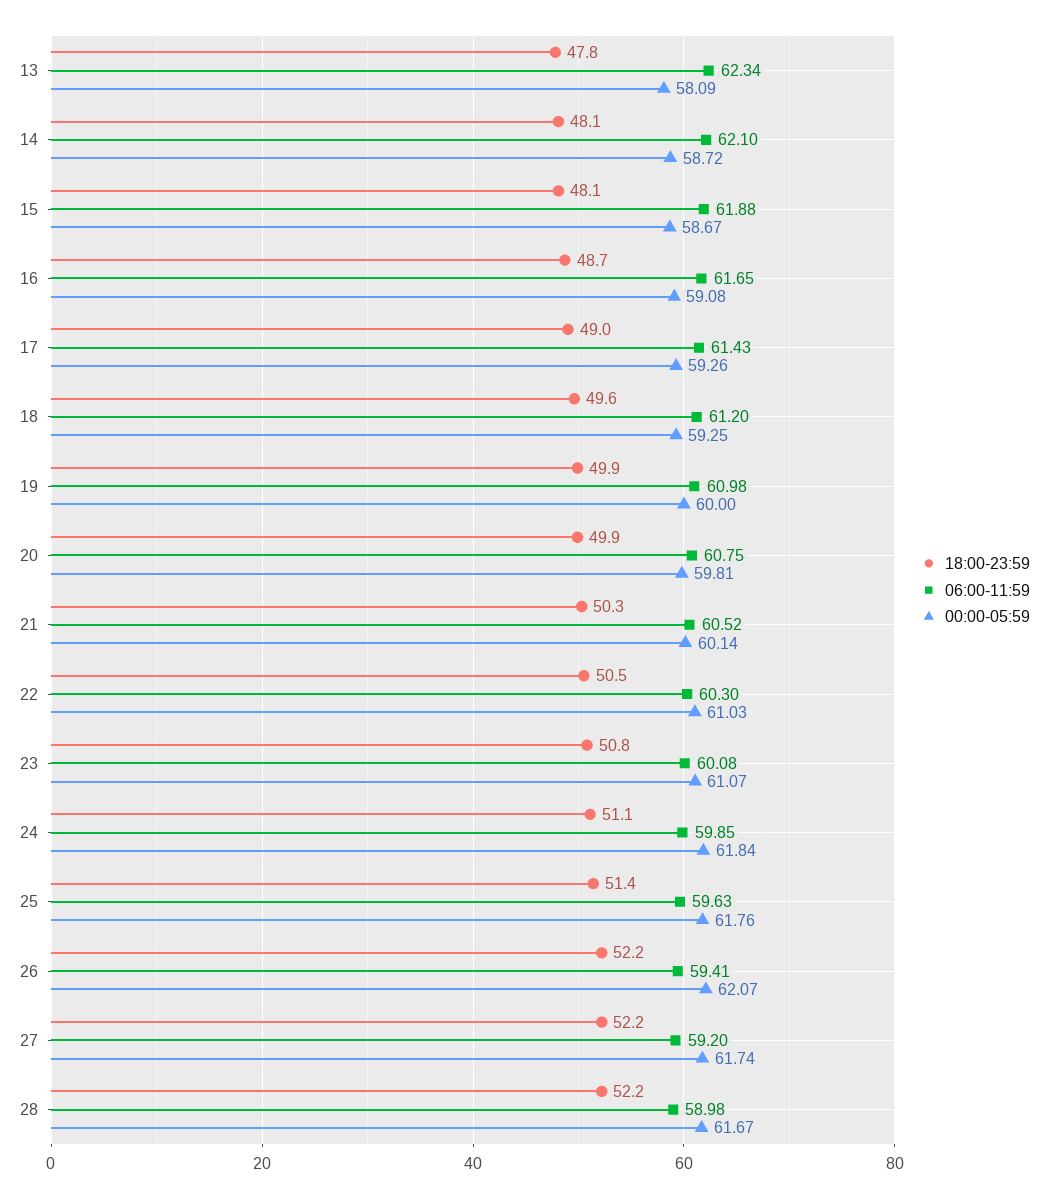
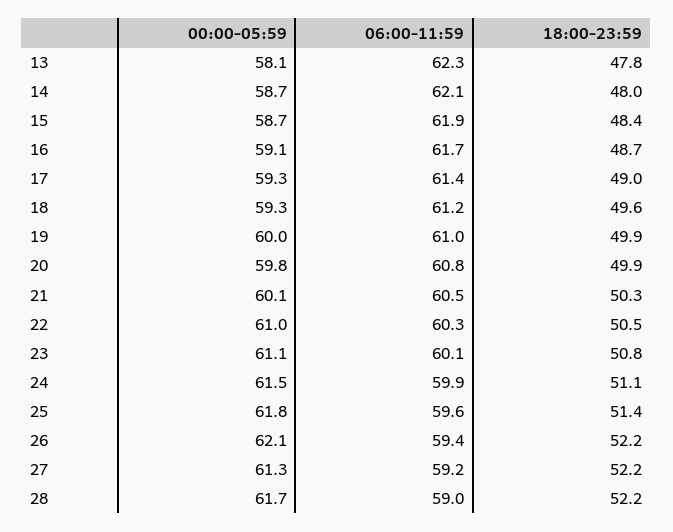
18:00-23:59, 14: 48.1 -> 48
18:00-23:59, 15: 48.1 -> 48.4
00:00-05:59, 24: 61.84 -> 61.5
00:00-05:59, 27: 61.74 -> 61.3

